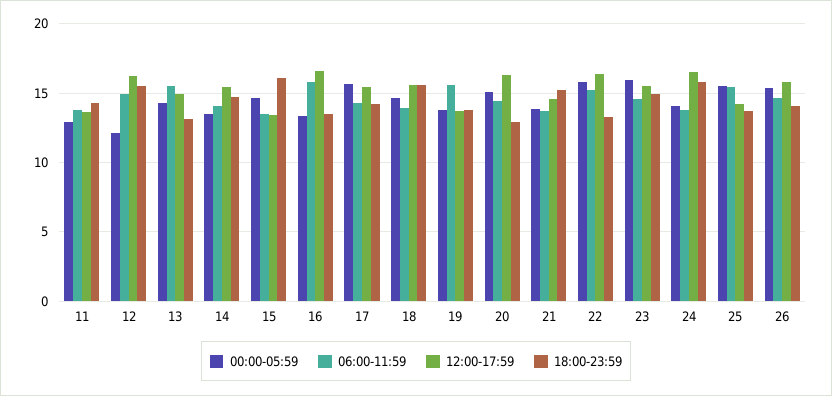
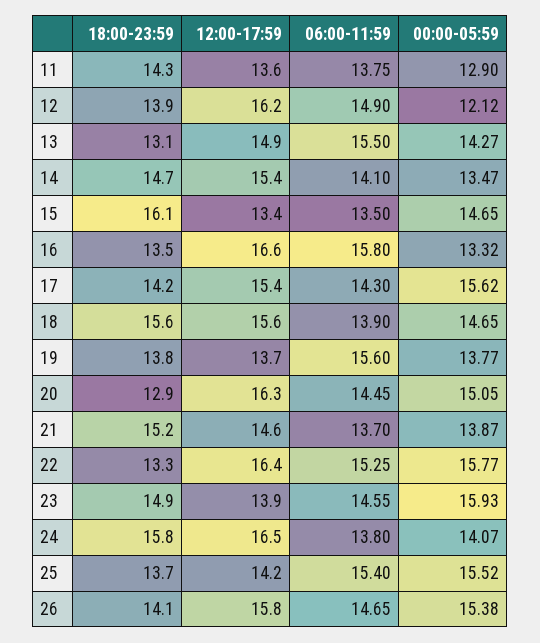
18:00-23:59, 12: 15.5 -> 13.9
12:00-17:59, 23: 15.5 -> 13.9

